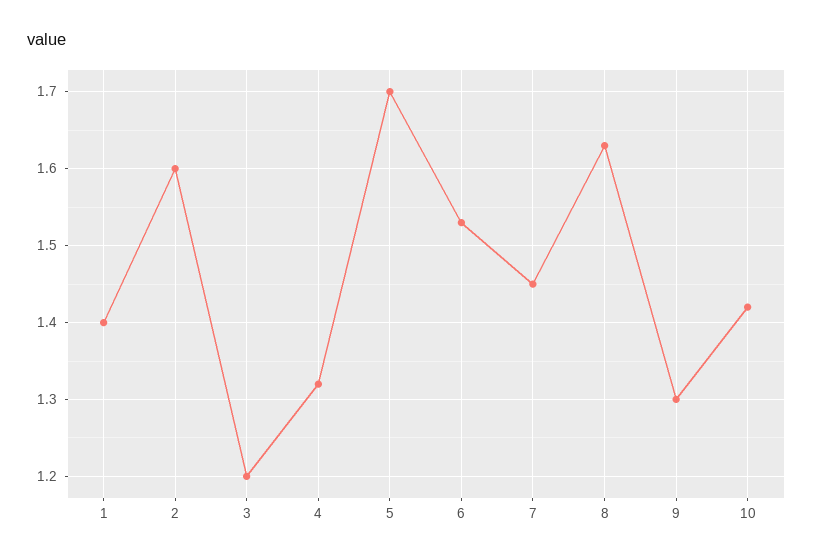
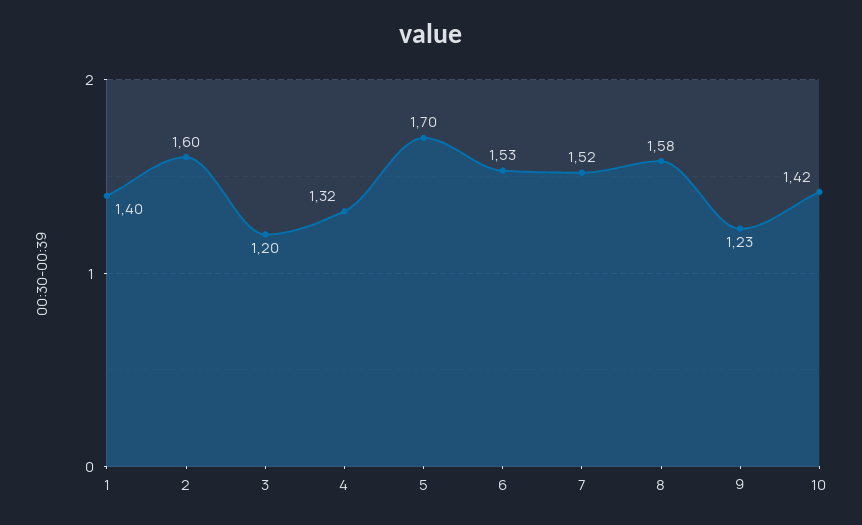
7: 1.45 -> 1.52
8: 1.63 -> 1.58
9: 1.3 -> 1.23

